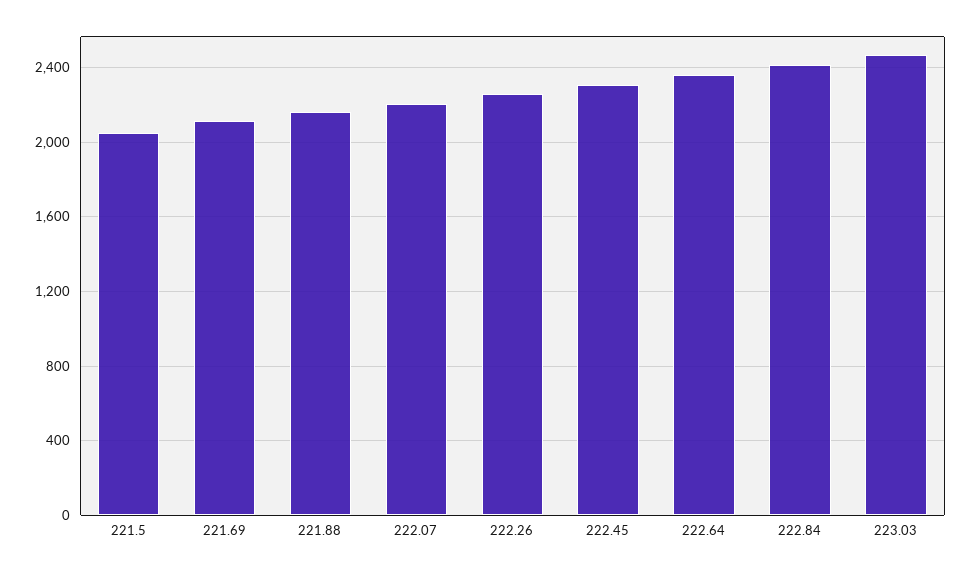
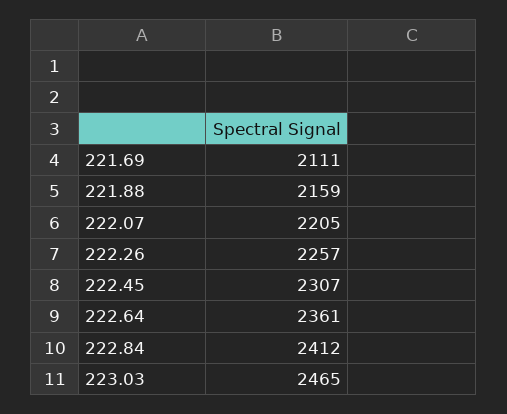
221.5: 2050 -> none

